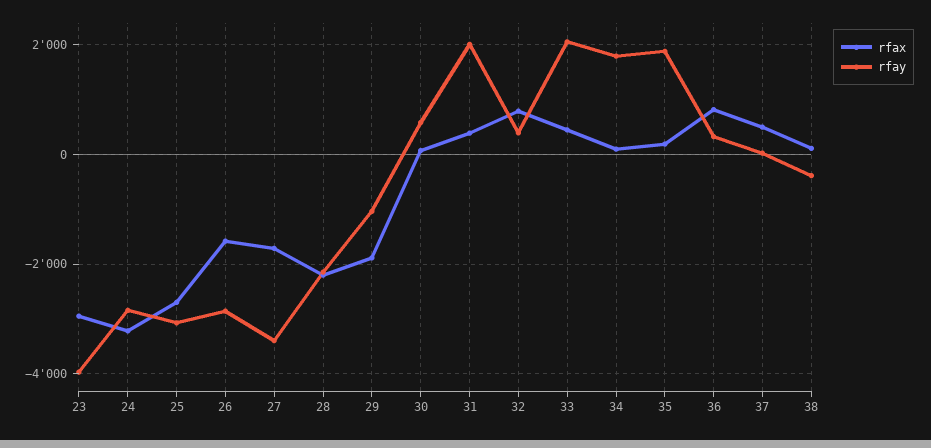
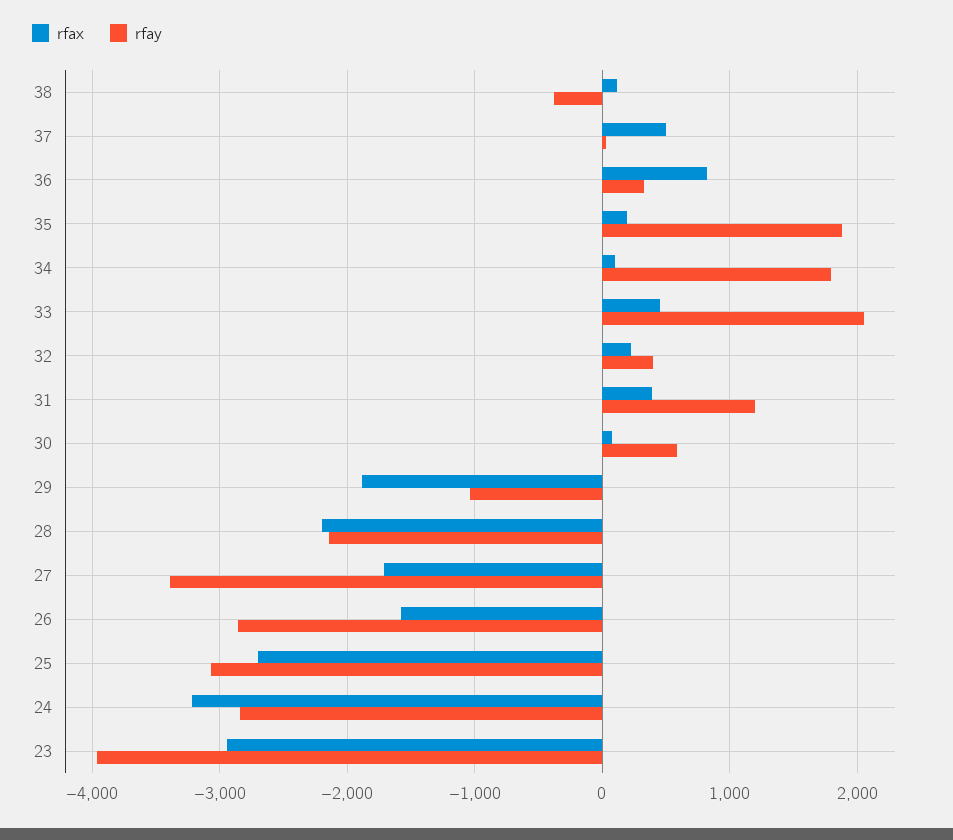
rfay, 31: 2000 -> 1200
rfax, 32: 800 -> 200

